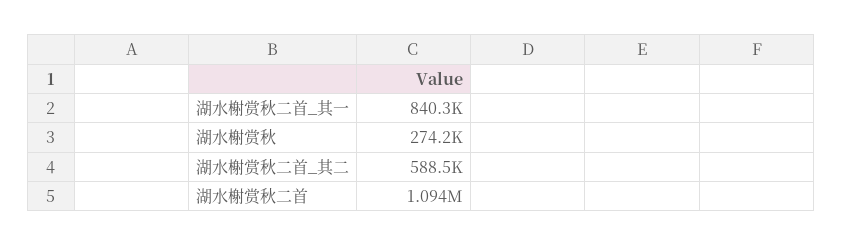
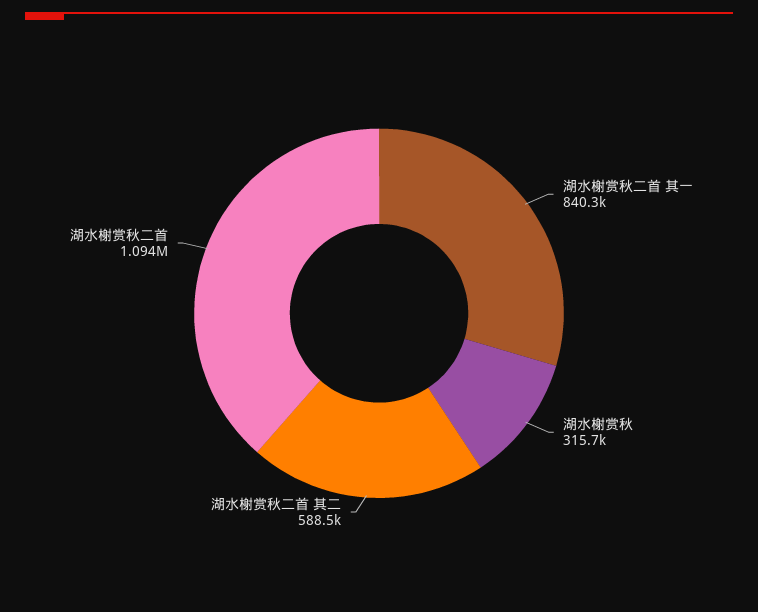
湖水榭赏秋: 274200 -> 315700

